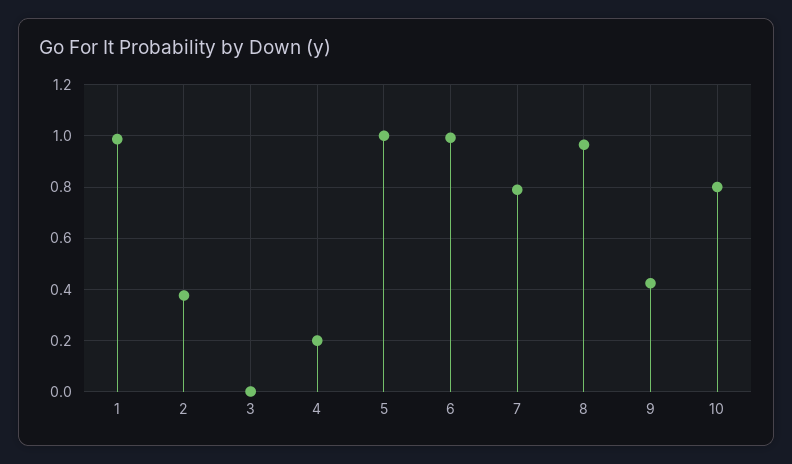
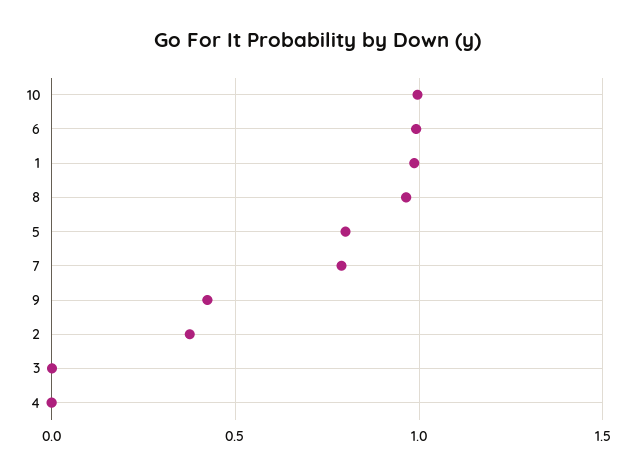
4: 0.2 -> 0
5: 1 -> 0.8
10: 0.8 -> 1

